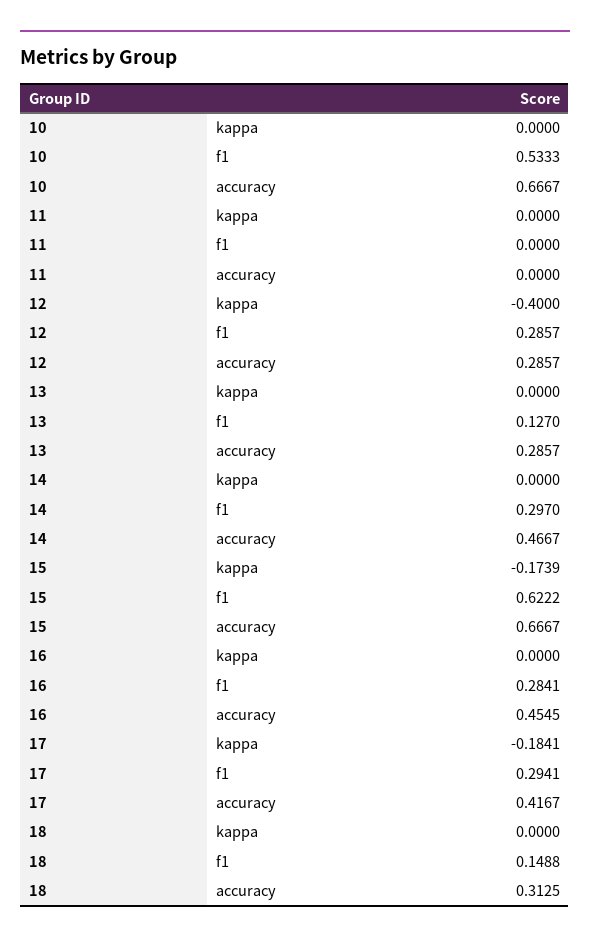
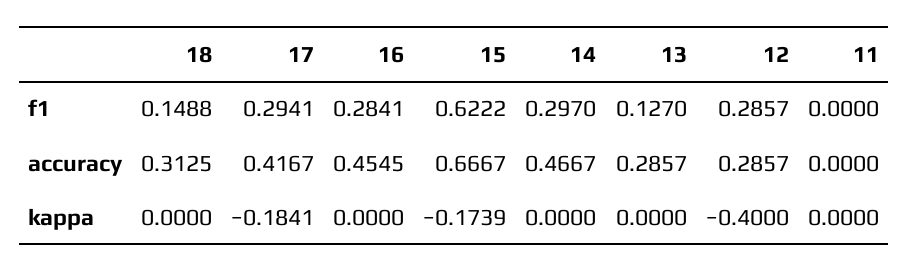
10, kappa: 0 -> none
10, f1: 0.5333 -> none
10, accuracy: 0.6667 -> none

